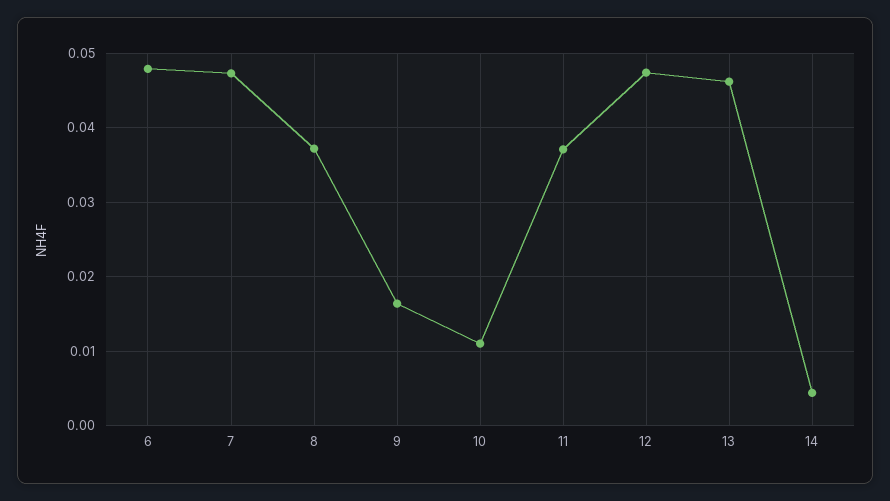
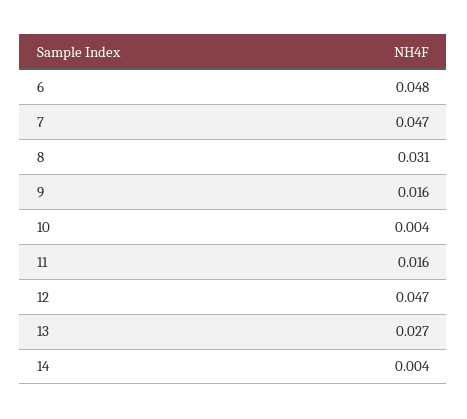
8: 0.037 -> 0.031
10: 0.011 -> 0.004
11: 0.037 -> 0.016
13: 0.046 -> 0.027

